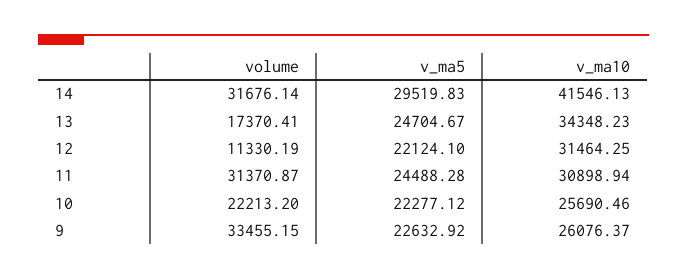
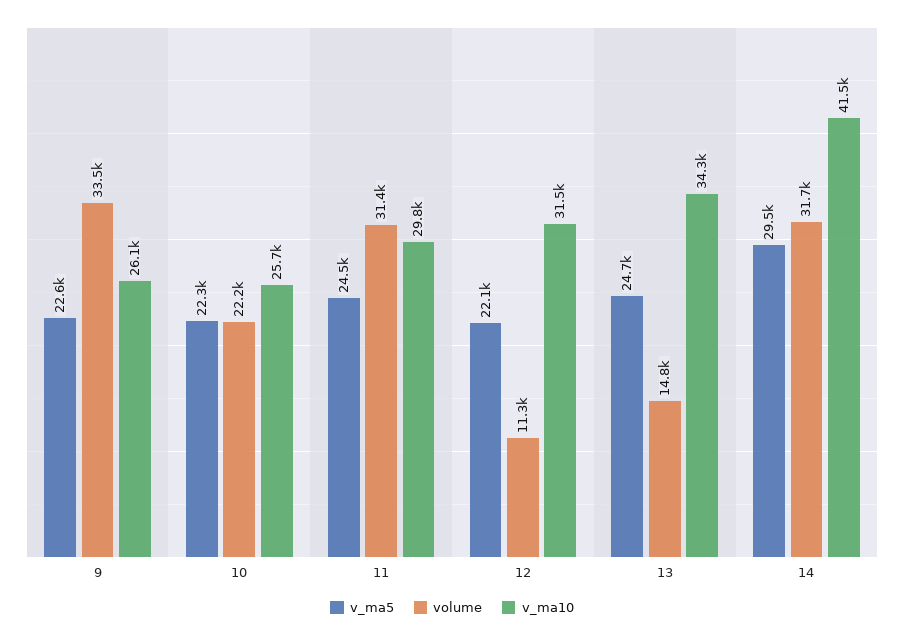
volume, 13: 17370.41 -> 14800
v_ma10, 11: 30898.94 -> 29800

